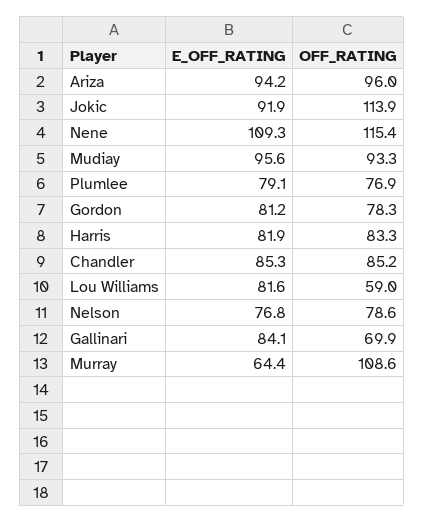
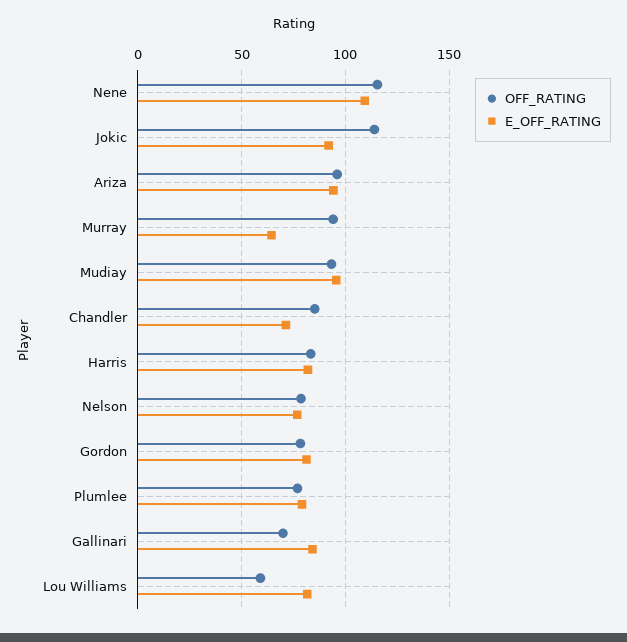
E_OFF_RATING, Chandler: 85.3 -> 70
OFF_RATING, Murray: 108.6 -> 95

